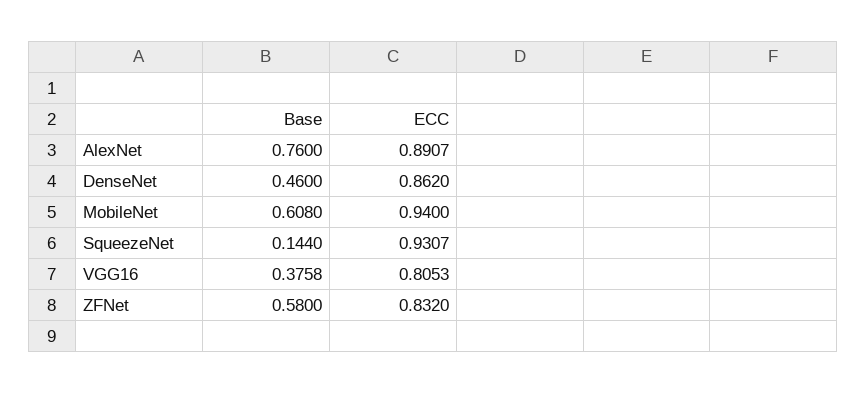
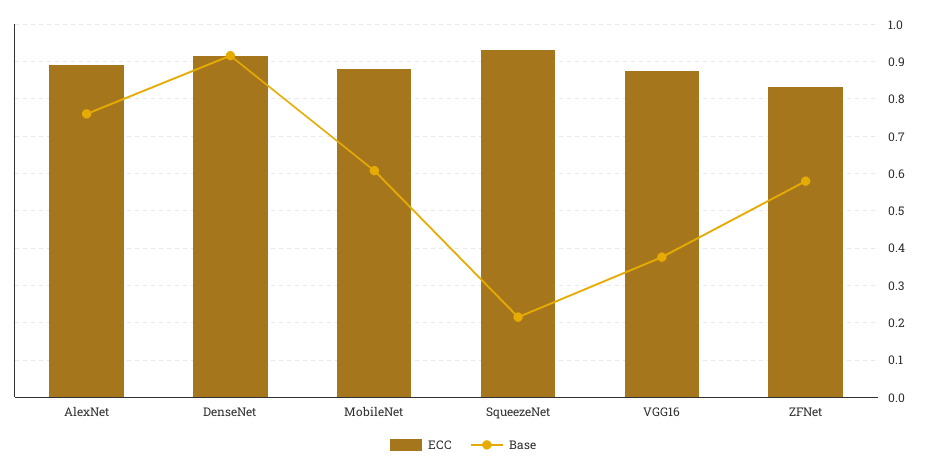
Base, DenseNet: 0.46 -> 0.92
ECC, DenseNet: 0.862 -> 0.92
ECC, MobileNet: 0.94 -> 0.88
Base, SqueezeNet: 0.144 -> 0.22
ECC, VGG16: 0.8053 -> 0.88

